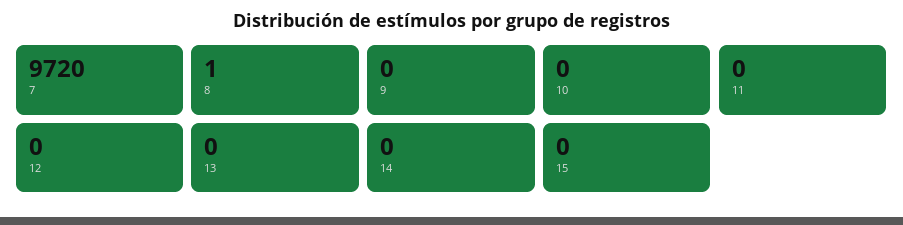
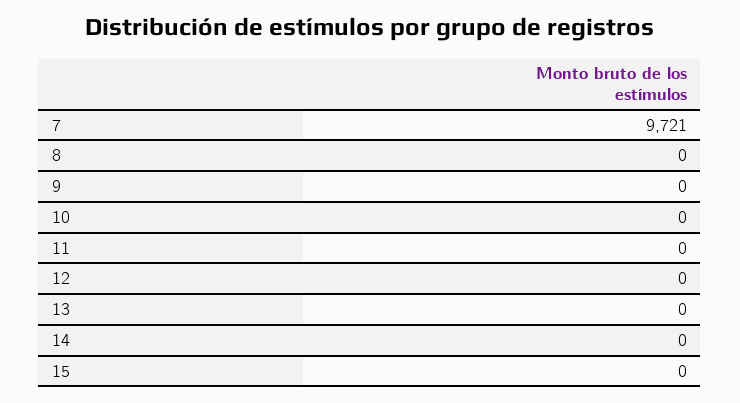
7: 9720 -> 9721
8: 1 -> 0

